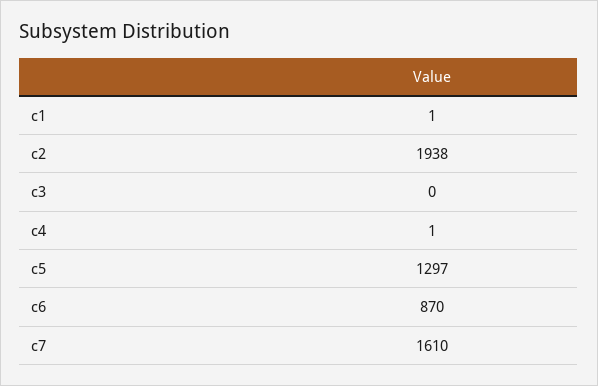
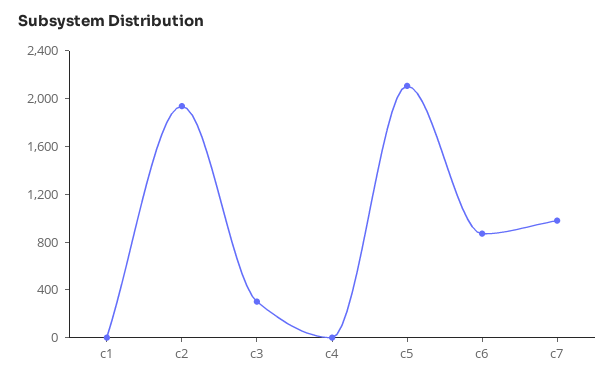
c3: 0 -> 300
c5: 1297 -> 2100
c7: 1610 -> 1000

